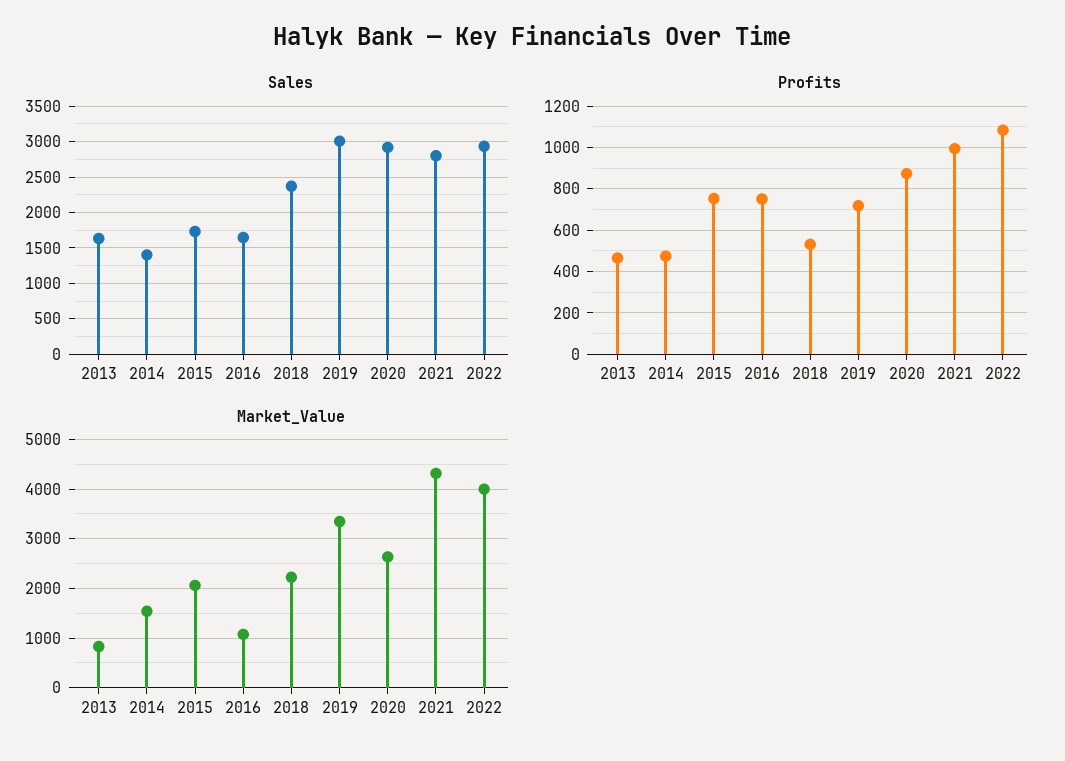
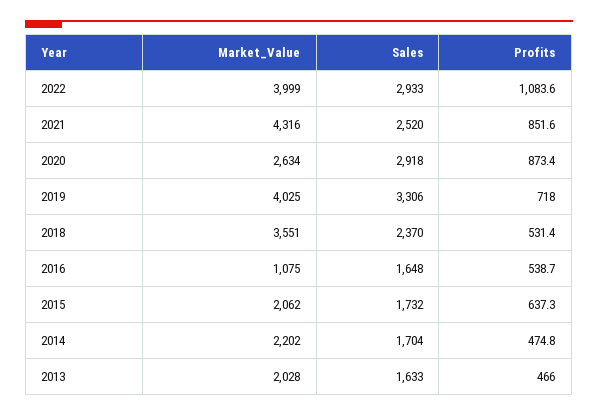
Sales, 2014: 1400 -> 1704
Sales, 2019: 3000 -> 3306
Sales, 2021: 2800 -> 2520
Profits, 2015: 750 -> 637.3
Profits, 2016: 750 -> 538.7
Profits, 2021: 1000 -> 851.6
Market_Value, 2013: 800 -> 2028
Market_Value, 2014: 1600 -> 2202
Market_Value, 2018: 2200 -> 3551
Market_Value, 2019: 3400 -> 4025

